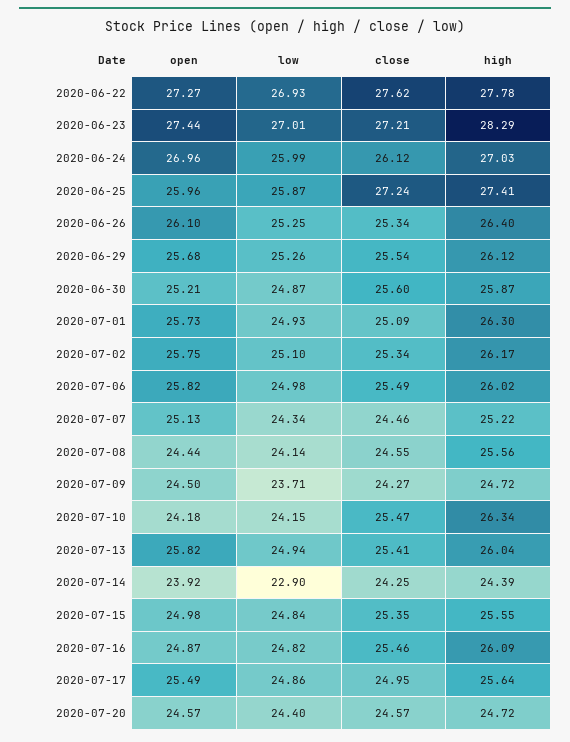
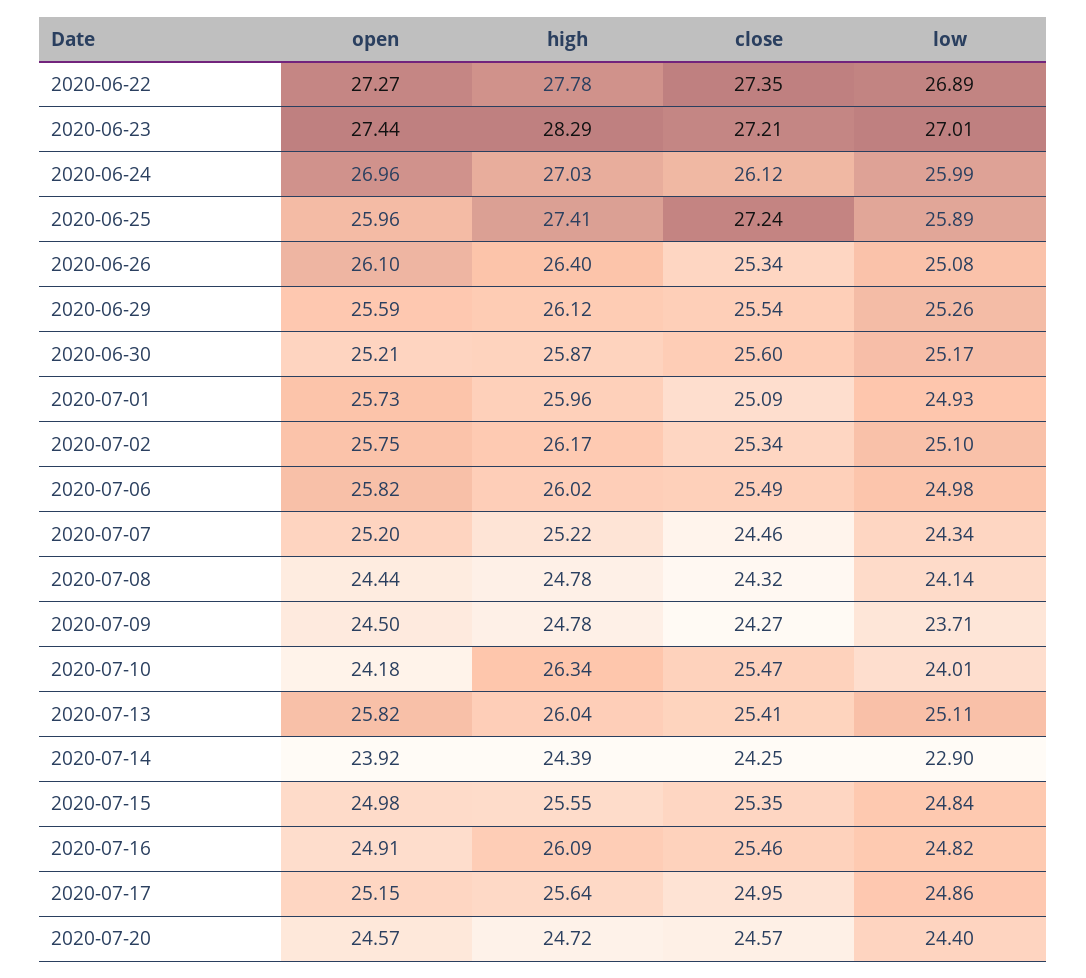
low, 2020-06-22: 26.93 -> 26.89
close, 2020-06-22: 27.62 -> 27.35
low, 2020-06-25: 25.87 -> 25.89
low, 2020-06-26: 25.25 -> 25.08
open, 2020-06-29: 25.68 -> 25.59
low, 2020-06-30: 24.87 -> 25.17
high, 2020-07-01: 26.3 -> 25.96
open, 2020-07-07: 25.13 -> 25.2
close, 2020-07-08: 24.55 -> 24.32
high, 2020-07-08: 25.56 -> 24.78
high, 2020-07-09: 24.72 -> 24.78
low, 2020-07-10: 24.15 -> 24.01
low, 2020-07-13: 24.94 -> 25.11
open, 2020-07-16: 24.87 -> 24.91
open, 2020-07-17: 25.49 -> 25.15

